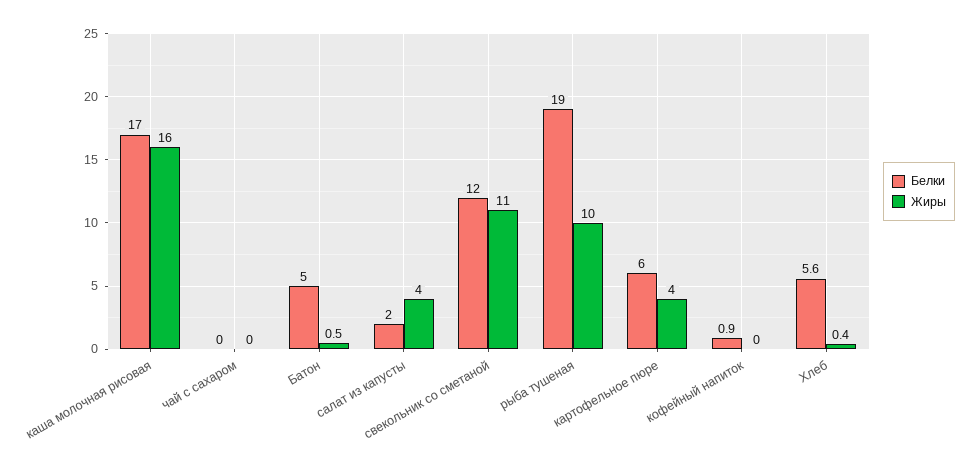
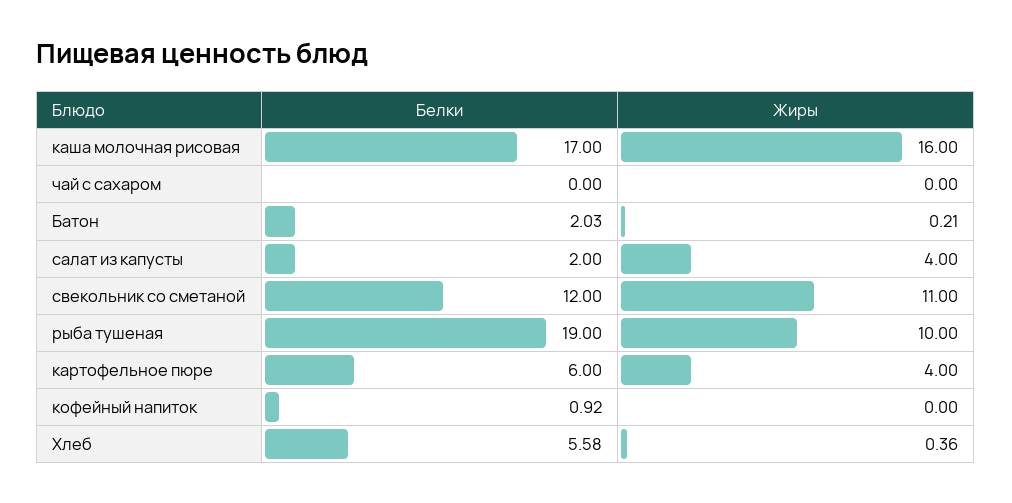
Белки, Батон: 5 -> 2.03
Жиры, Батон: 0.5 -> 0.21

